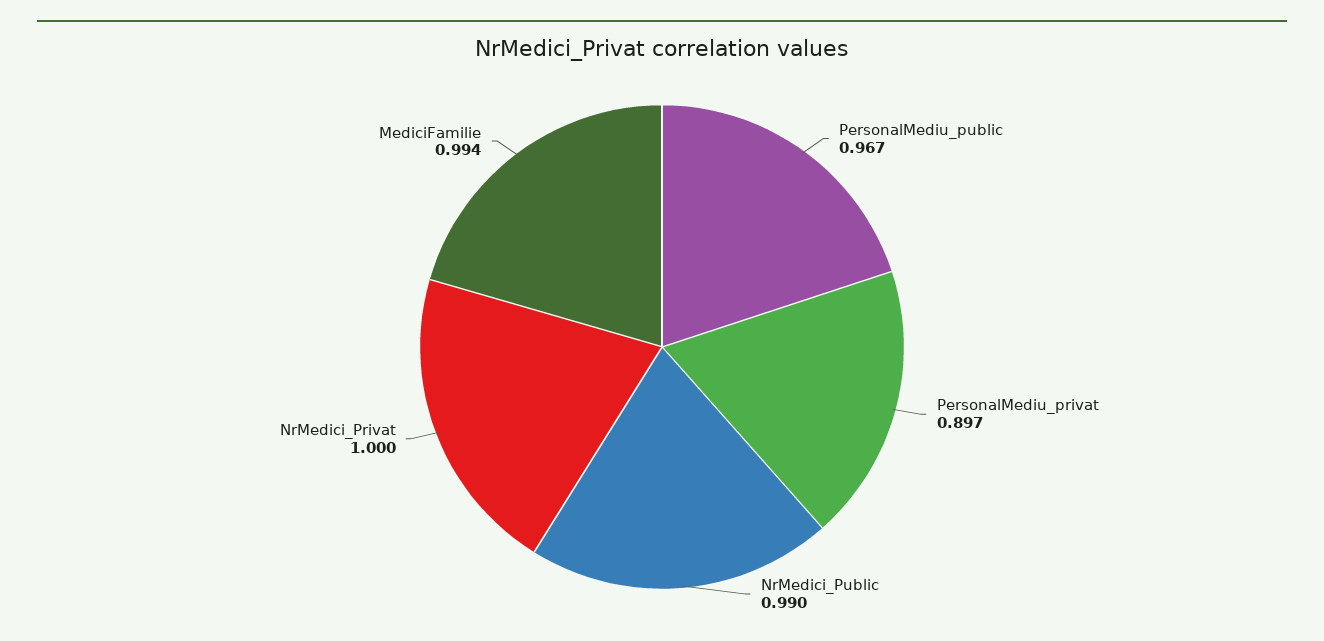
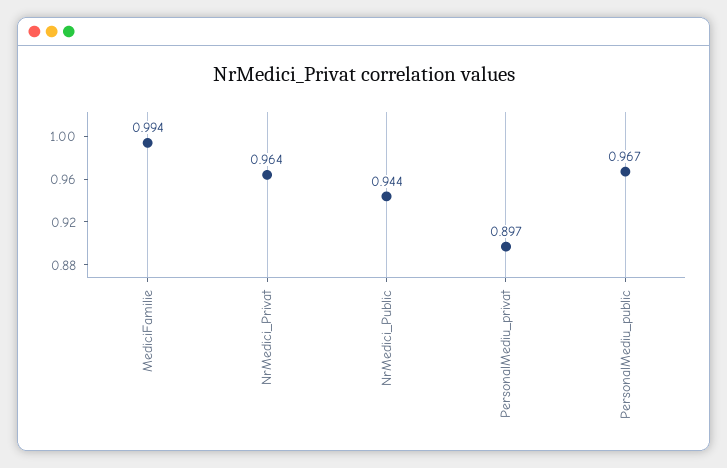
NrMedici_Public: 0.99 -> 0.944
NrMedici_Privat: 1 -> 0.964

